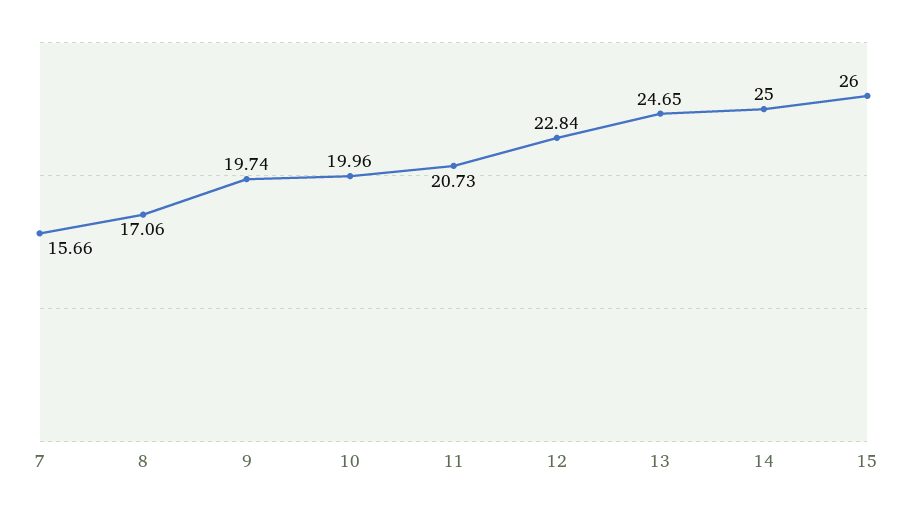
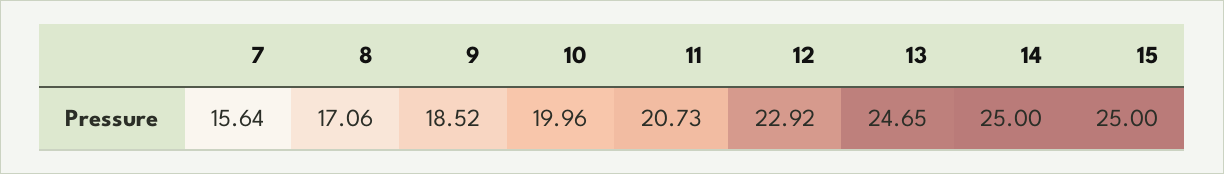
7: 15.66 -> 15.64
9: 19.74 -> 18.52
12: 22.84 -> 22.92
15: 26 -> 25

